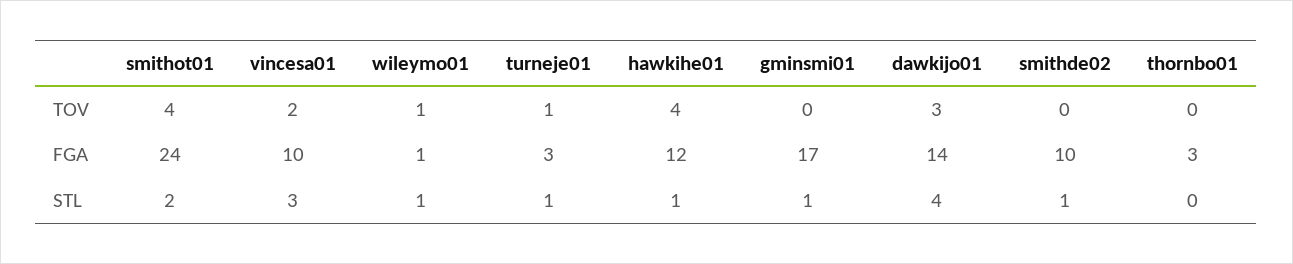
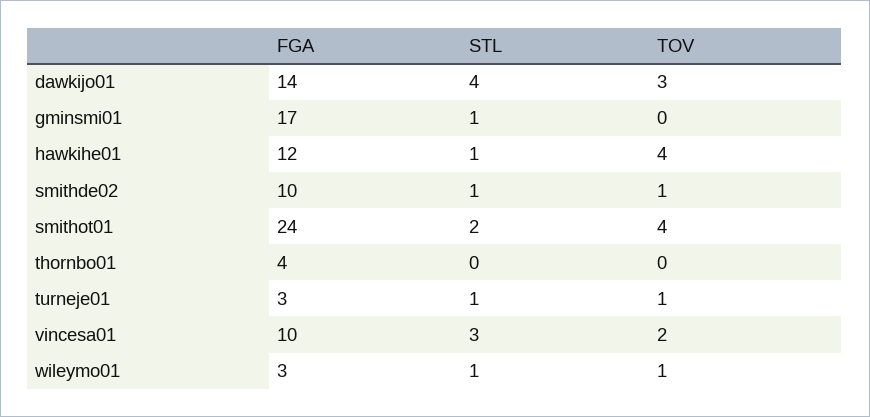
smithde02, TOV: 0 -> 1
wileymo01, FGA: 1 -> 3
thornbo01, FGA: 3 -> 4

